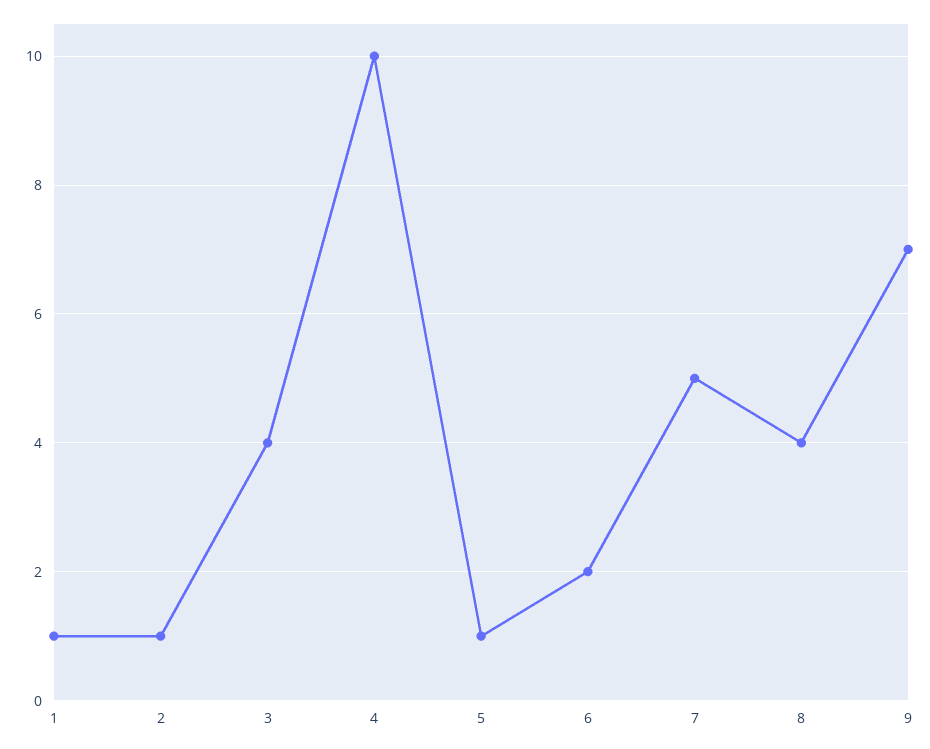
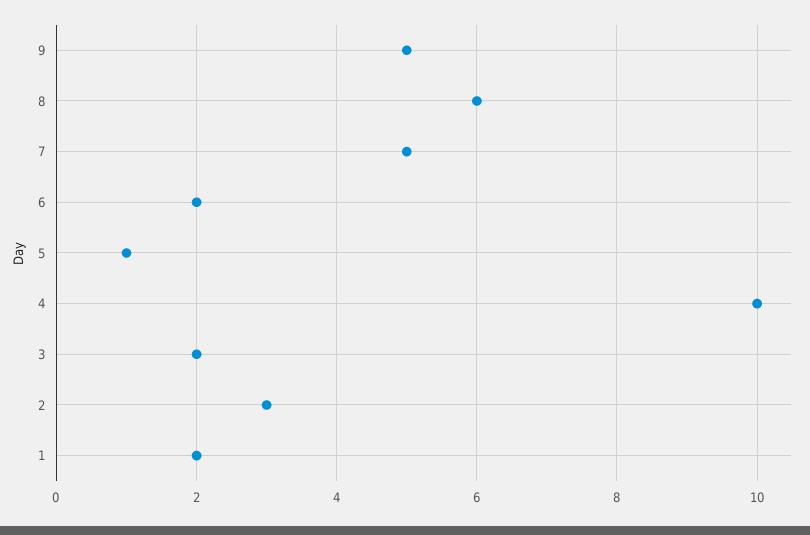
1: 1 -> 2
2: 1 -> 3
3: 4 -> 2
8: 4 -> 6
9: 7 -> 5

